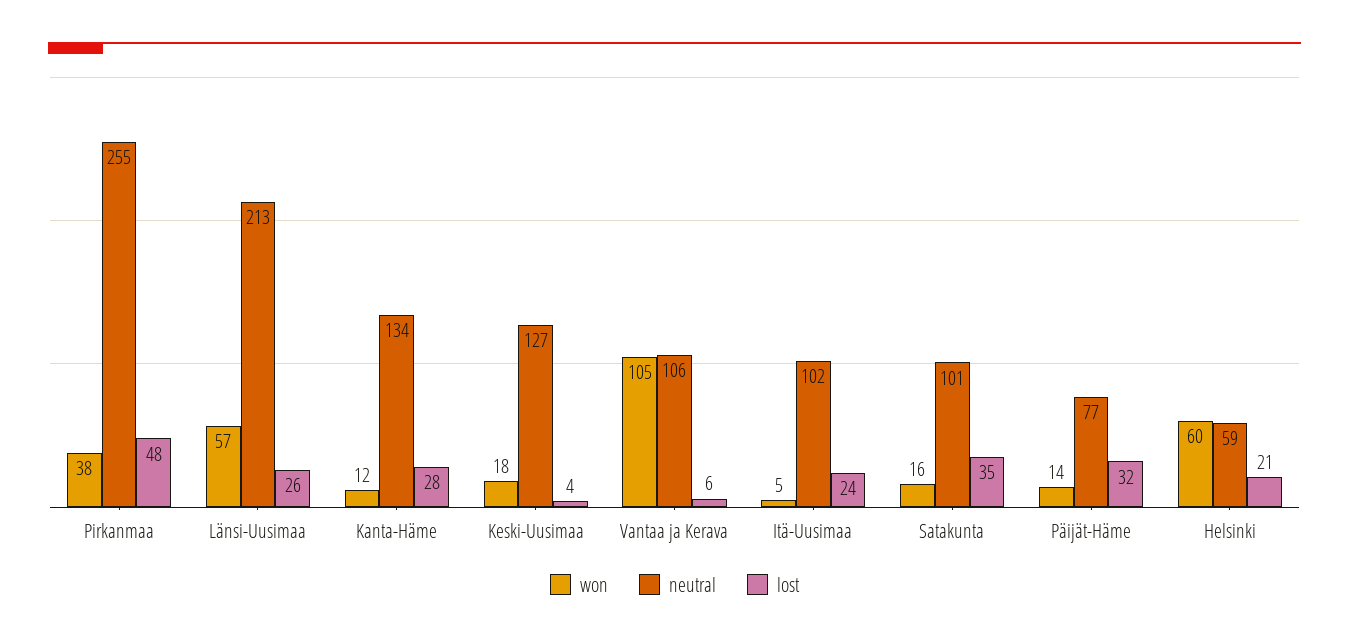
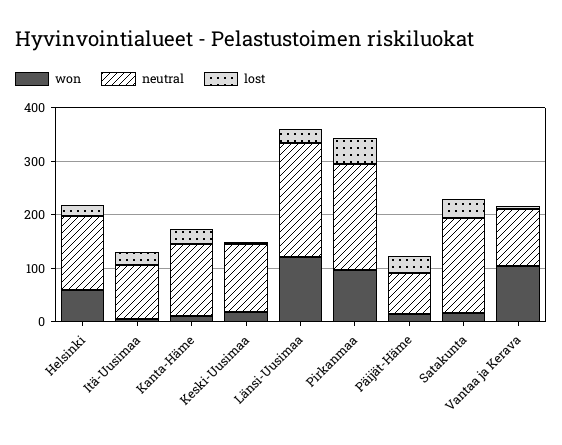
won, Pirkanmaa: 38 -> 100
neutral, Pirkanmaa: 255 -> 200
won, Länsi-Uusimaa: 57 -> 120
neutral, Satakunta: 101 -> 180
neutral, Helsinki: 59 -> 140

